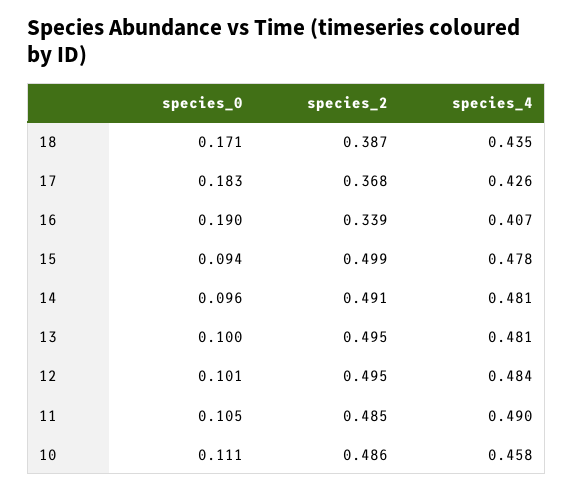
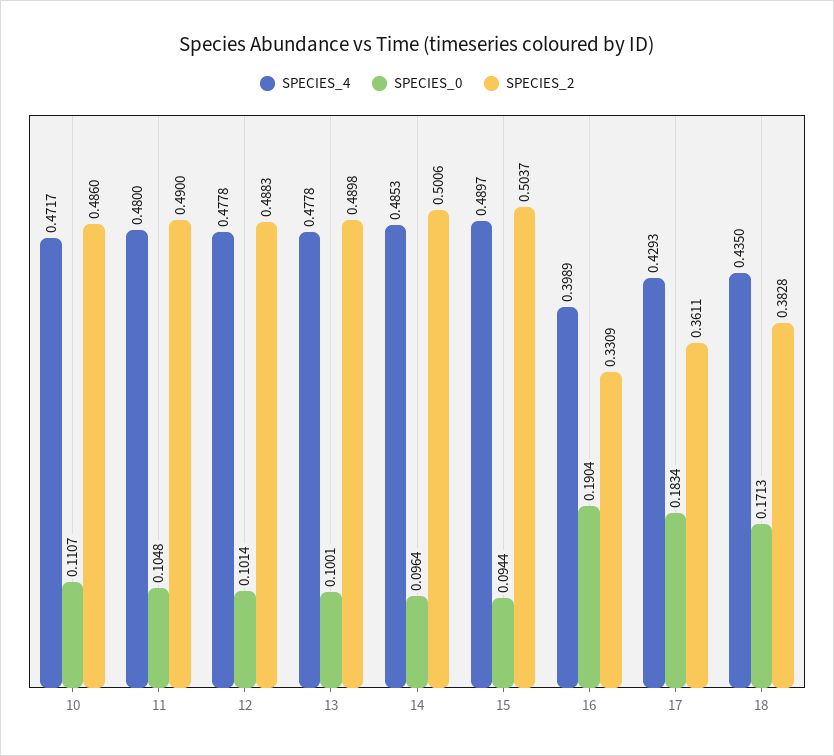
species_2, 18: 0.387 -> 0.3828
species_2, 17: 0.368 -> 0.3611
species_4, 17: 0.426 -> 0.4293
species_2, 16: 0.339 -> 0.3309
species_4, 16: 0.407 -> 0.3989
species_2, 15: 0.499 -> 0.5037
species_4, 15: 0.478 -> 0.4897
species_2, 14: 0.491 -> 0.5006
species_4, 14: 0.481 -> 0.4853
species_2, 13: 0.495 -> 0.4898
species_4, 13: 0.481 -> 0.4778
species_2, 12: 0.495 -> 0.4883
species_4, 12: 0.484 -> 0.4778
species_2, 11: 0.485 -> 0.49
species_4, 11: 0.49 -> 0.48
species_4, 10: 0.458 -> 0.4717

